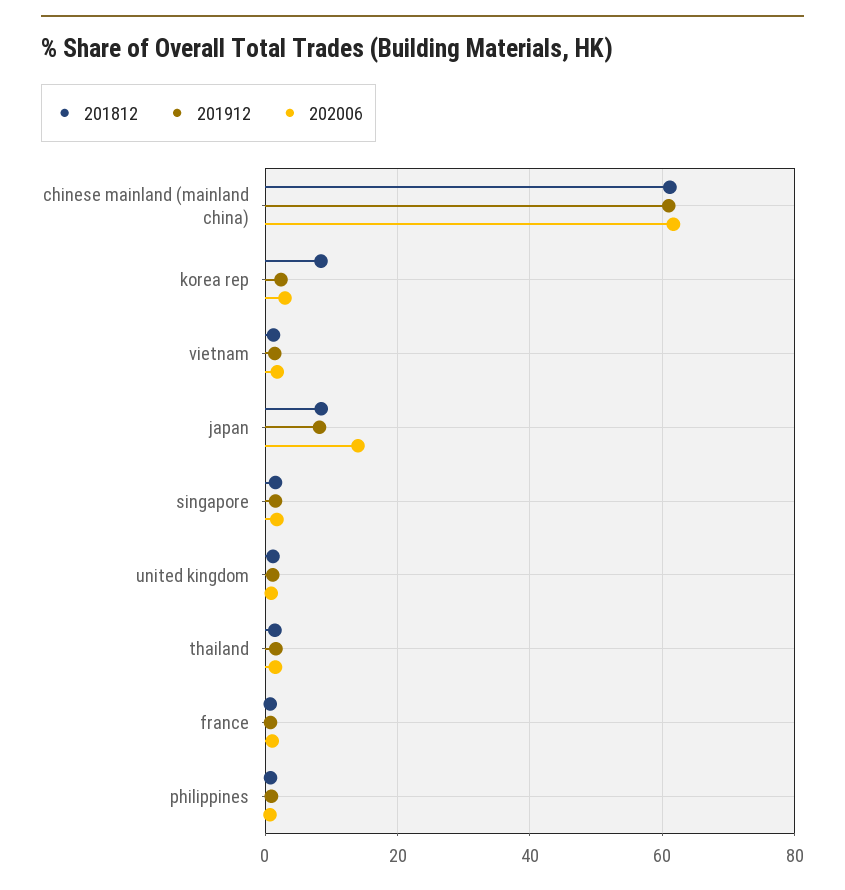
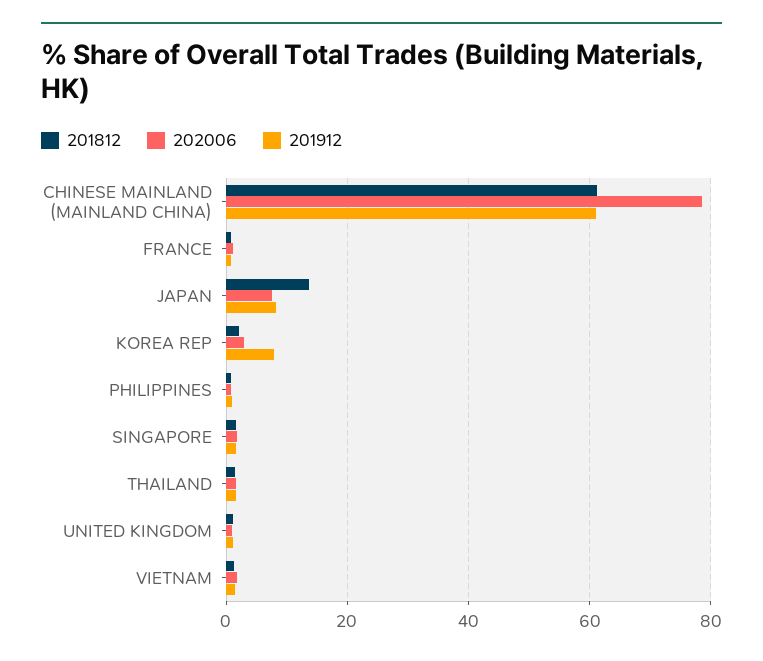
202006, chinese mainland (mainland china): 62 -> 78
201812, korea rep: 8 -> 2
201912, korea rep: 2 -> 8
201812, japan: 8 -> 14
202006, japan: 14 -> 8

